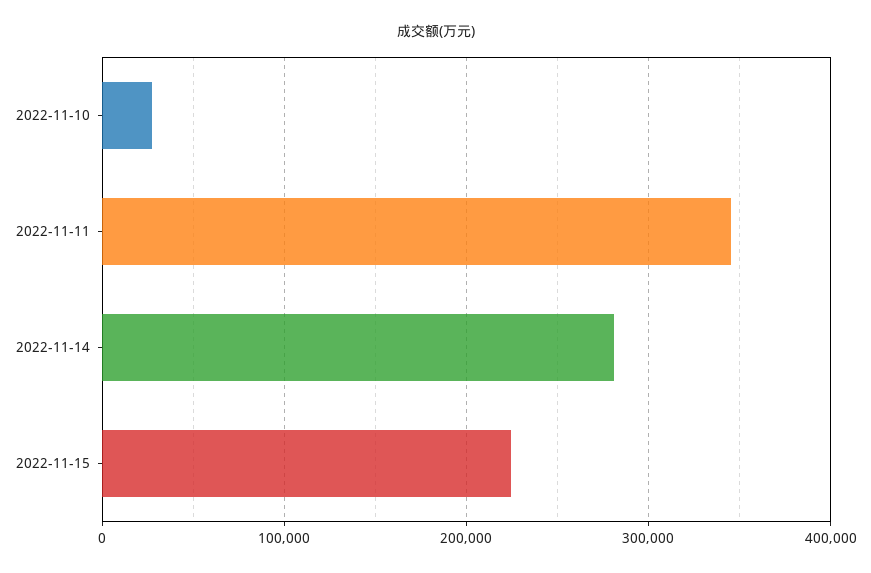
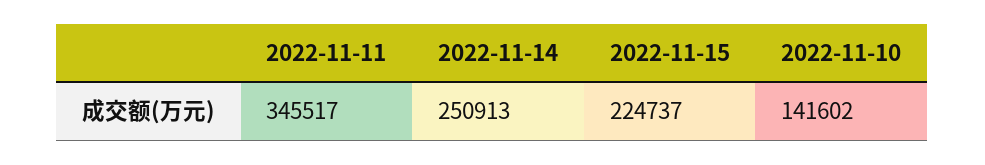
2022-11-10: 30000 -> 141602
2022-11-14: 280000 -> 250913

